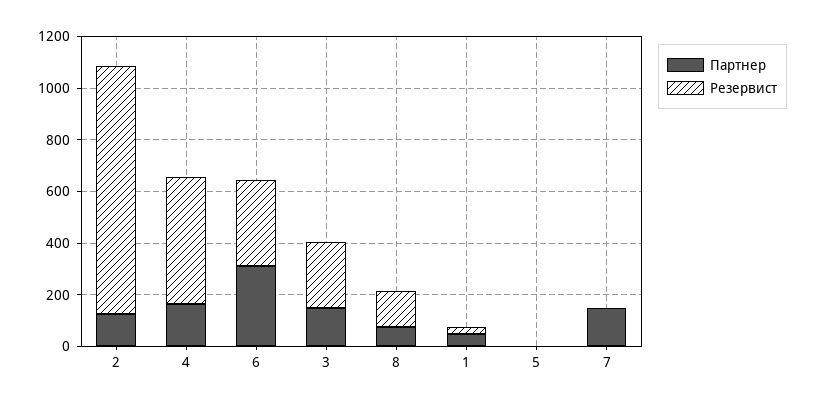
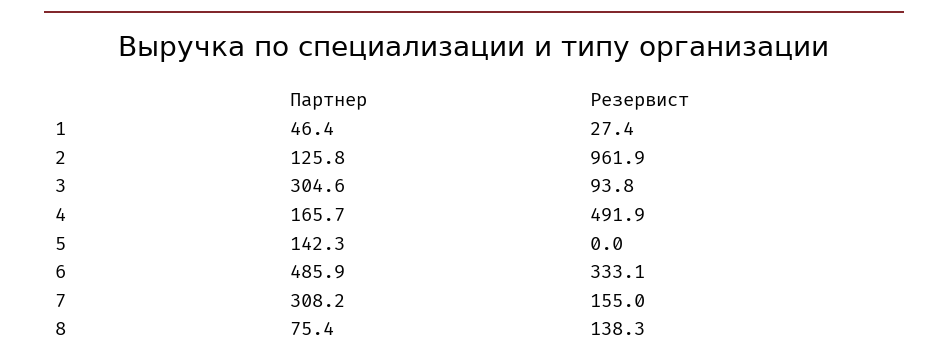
Партнер, 6: 300 -> 485.9
Партнер, 3: 150 -> 304.6
Резервист, 3: 250 -> 93.8
Партнер, 5: 0 -> 142.3
Партнер, 7: 150 -> 308.2
Резервист, 7: 0 -> 155

